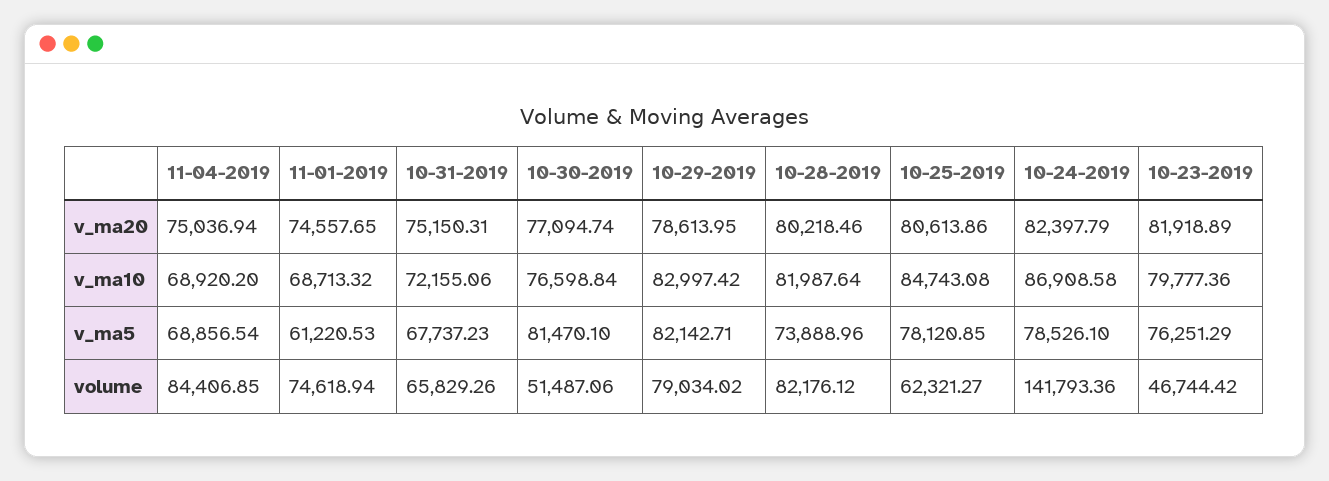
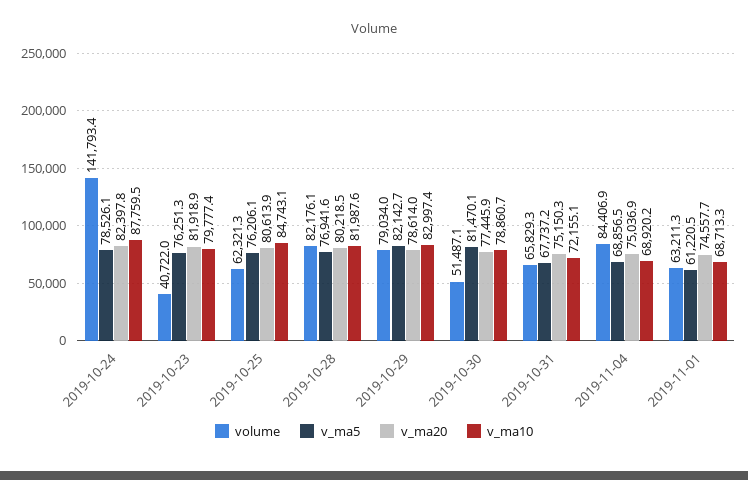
v_ma20, 10-30-2019: 77094.74 -> 77445.9
v_ma10, 10-30-2019: 76598.84 -> 78860.7
v_ma10, 10-24-2019: 86908.58 -> 87759.5
v_ma5, 10-28-2019: 73888.96 -> 76941.6
v_ma5, 10-25-2019: 78120.85 -> 76206.1
volume, 11-01-2019: 74618.94 -> 63211.3
volume, 10-23-2019: 46744.42 -> 40722

